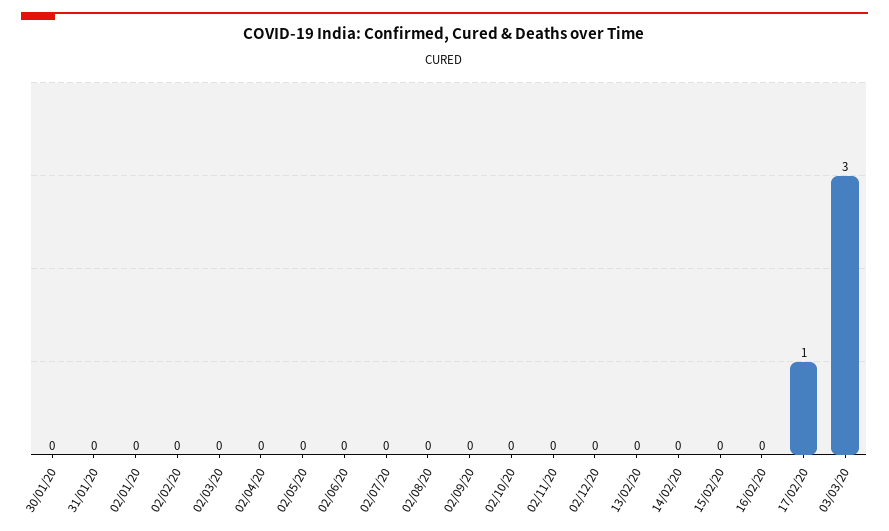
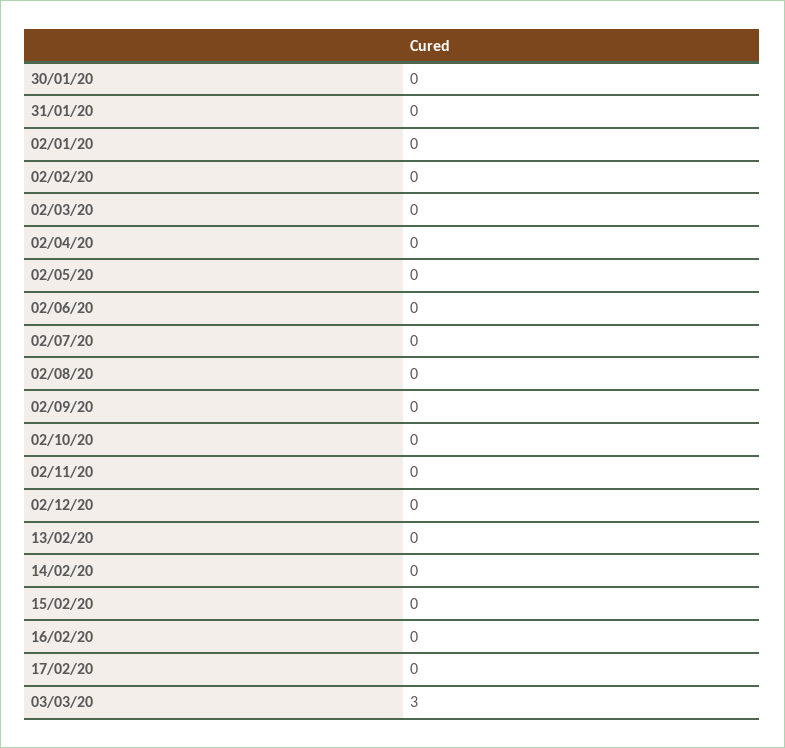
17/02/20: 1 -> 0

